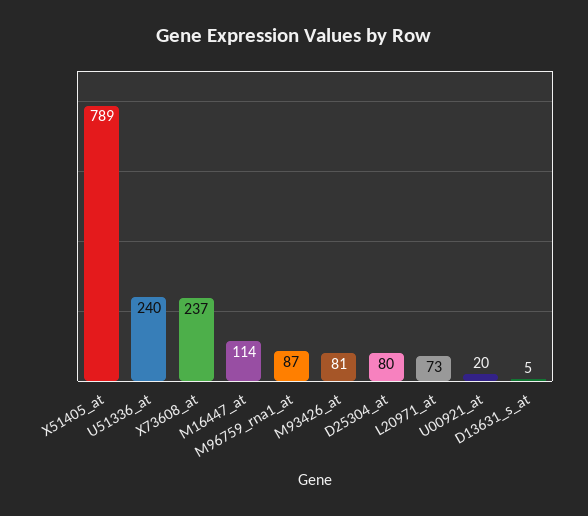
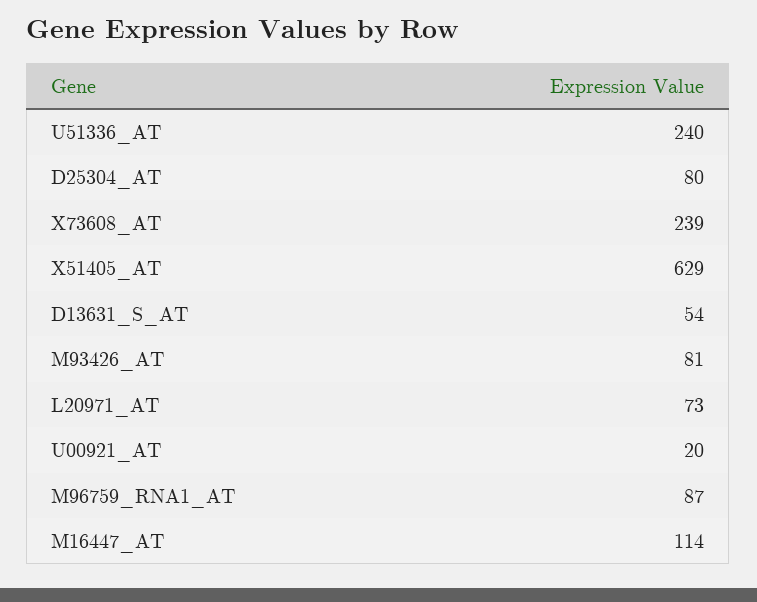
X51405_at: 789 -> 629
X73608_at: 237 -> 239
D13631_s_at: 5 -> 54

